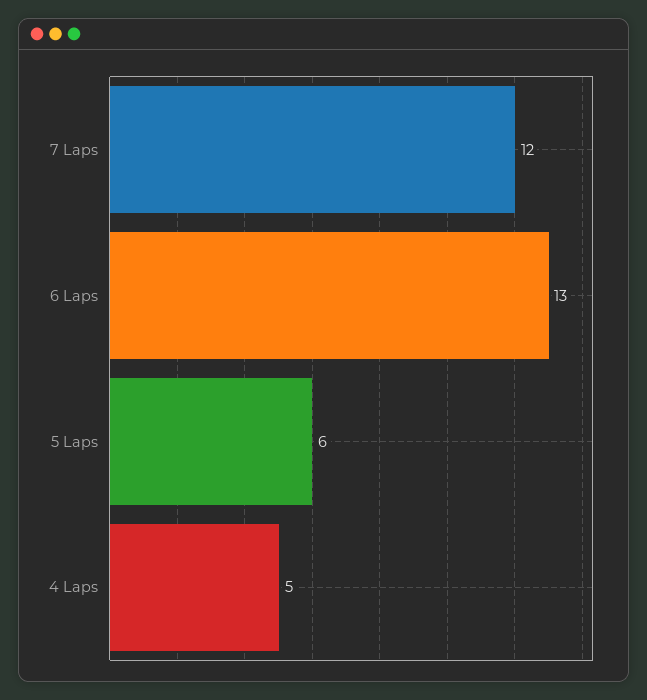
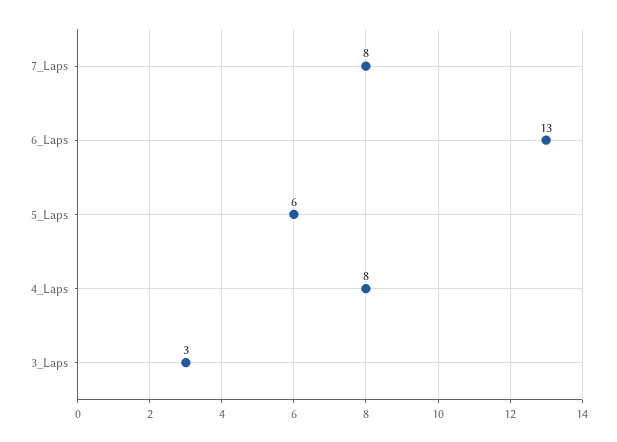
7 Laps: 12 -> 8
4 Laps: 5 -> 8
3_Laps: none -> 3

